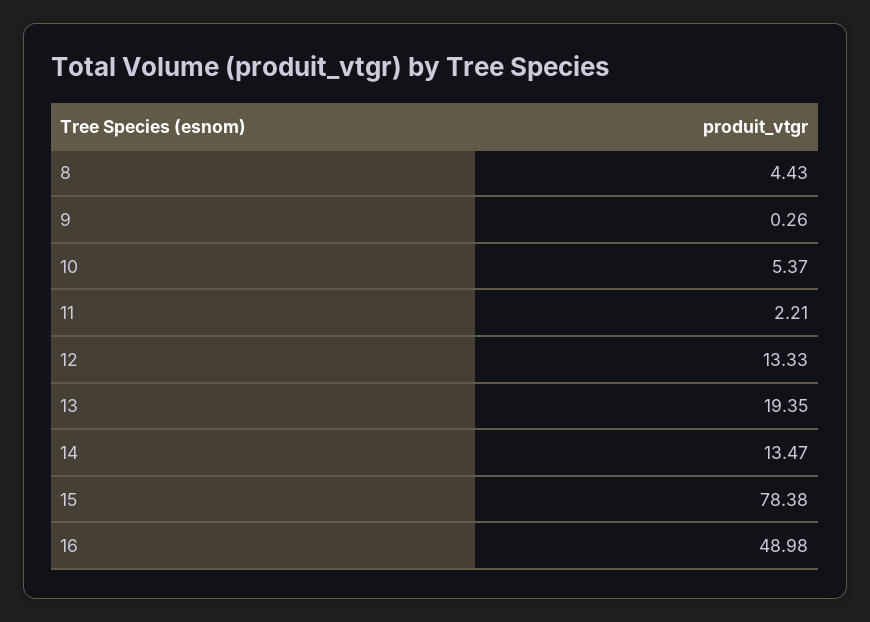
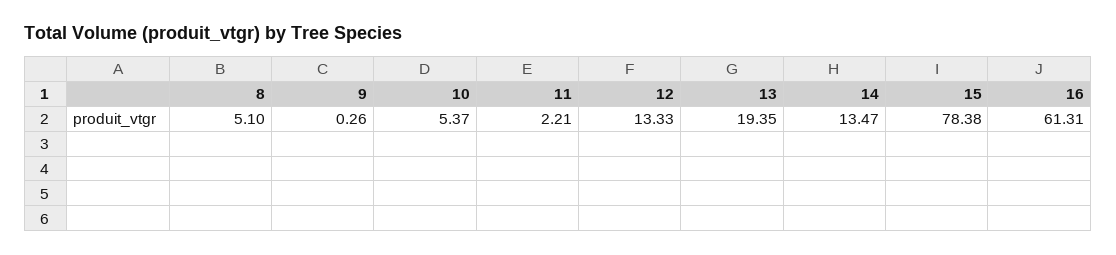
8: 4.43 -> 5.1
16: 48.98 -> 61.31

